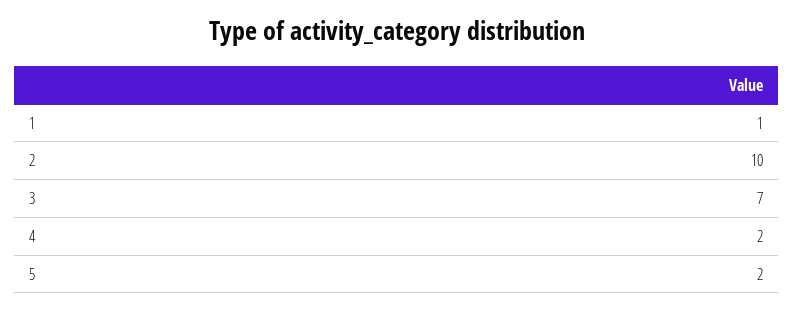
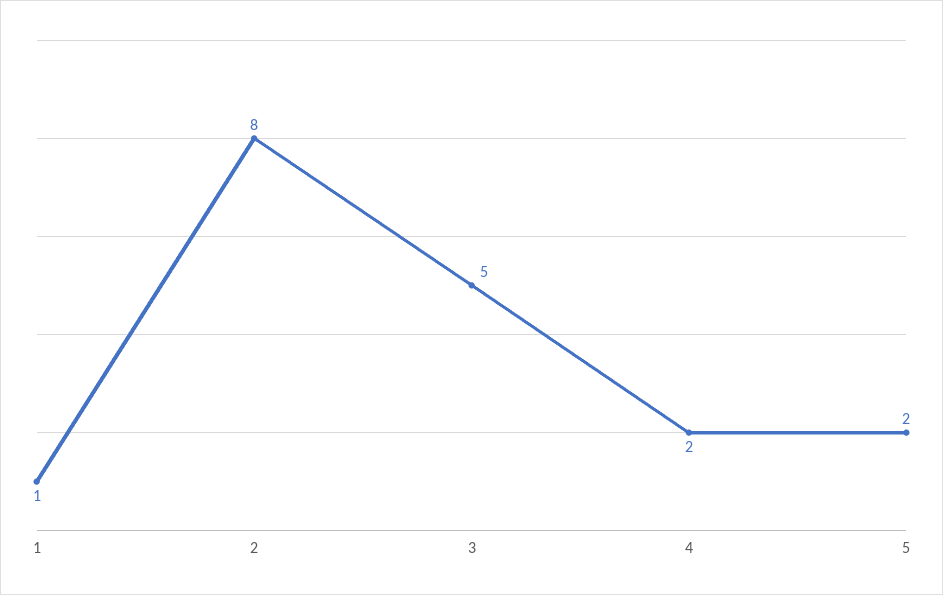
2: 10 -> 8
3: 7 -> 5

